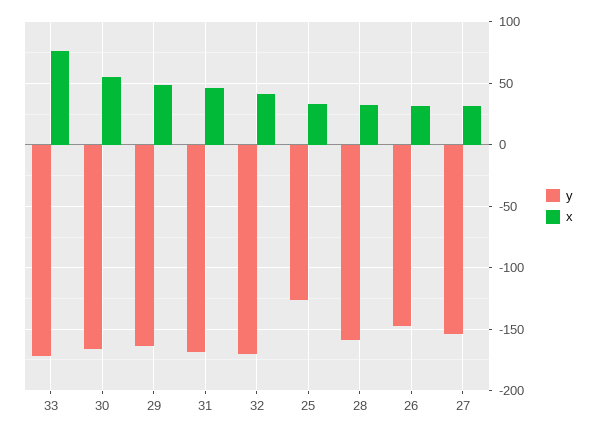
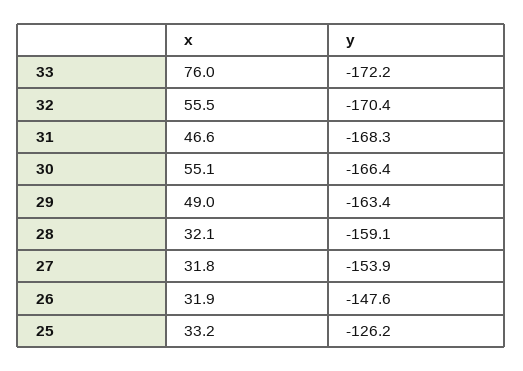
x, 32: 40 -> 55.5

